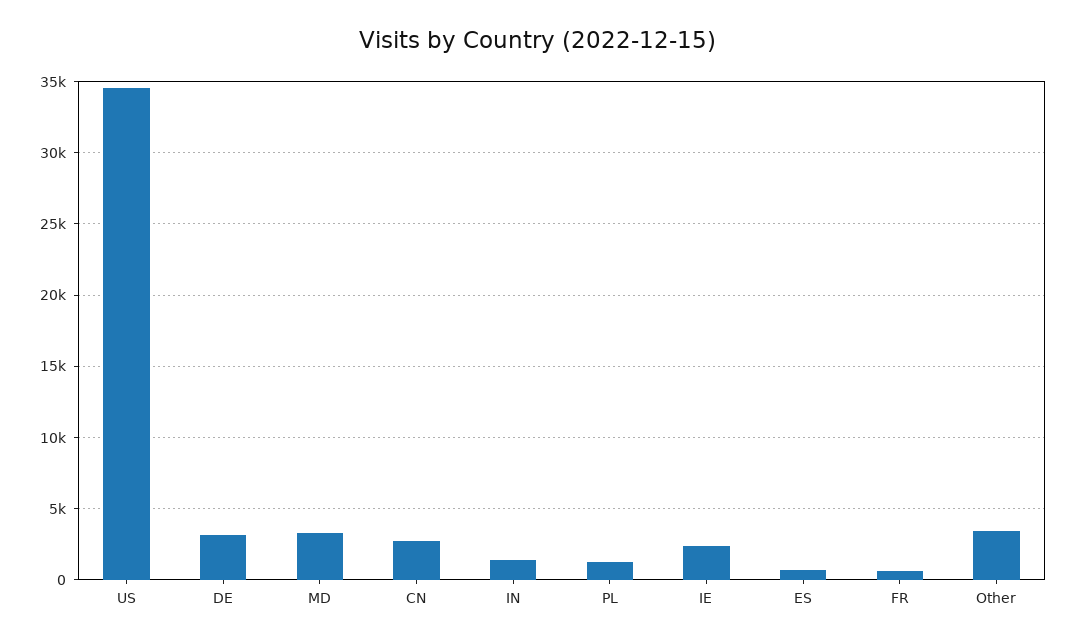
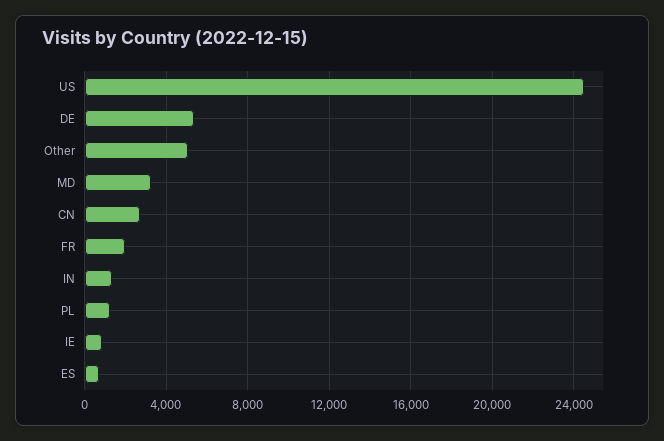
US: 34500 -> 24500
DE: 3000 -> 5500
IE: 2500 -> 1000
FR: 500 -> 2000
Other: 3500 -> 5000

